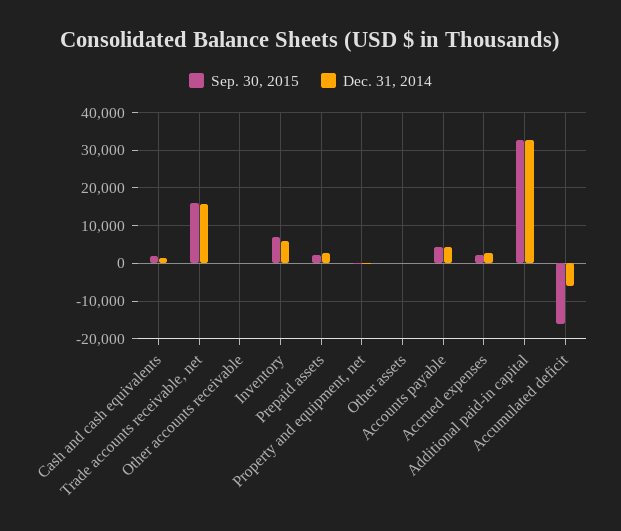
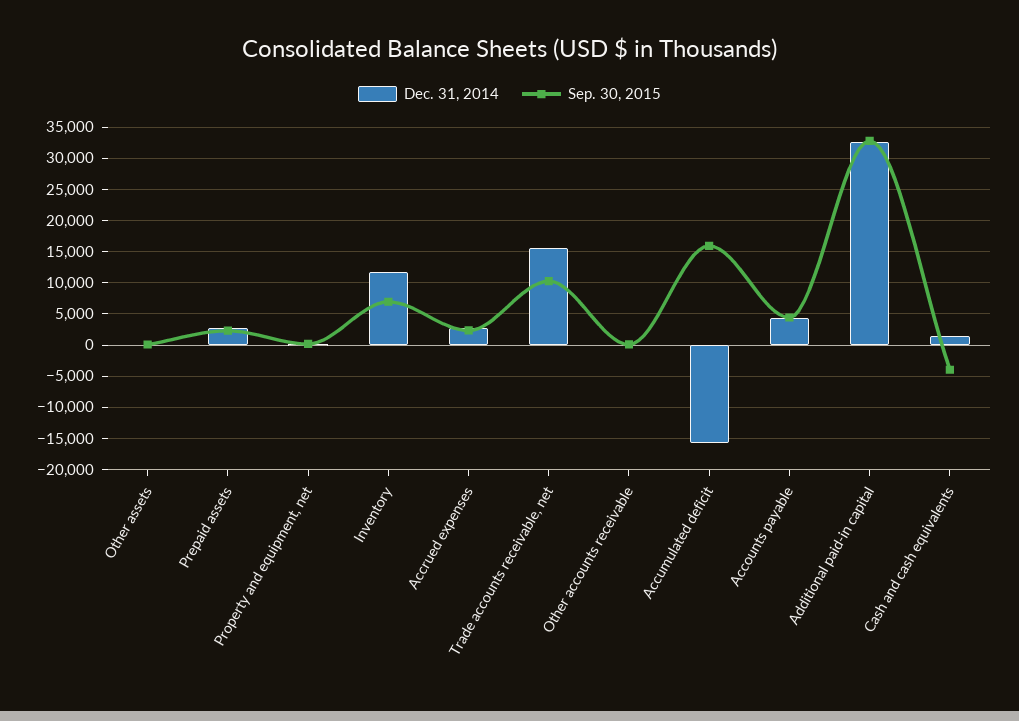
Sep. 30, 2015, Cash and cash equivalents: 2000 -> -4000
Sep. 30, 2015, Trade accounts receivable, net: 16000 -> 10000
Dec. 31, 2014, Inventory: 6000 -> 12000
Sep. 30, 2015, Accumulated deficit: -16000 -> 16000
Dec. 31, 2014, Accumulated deficit: -6000 -> -16000

